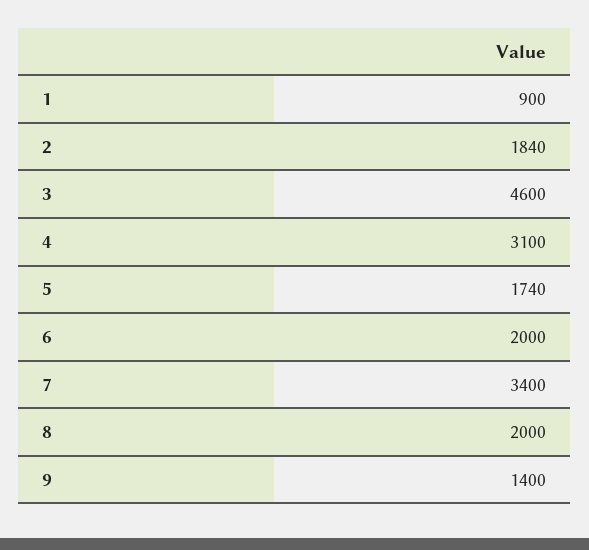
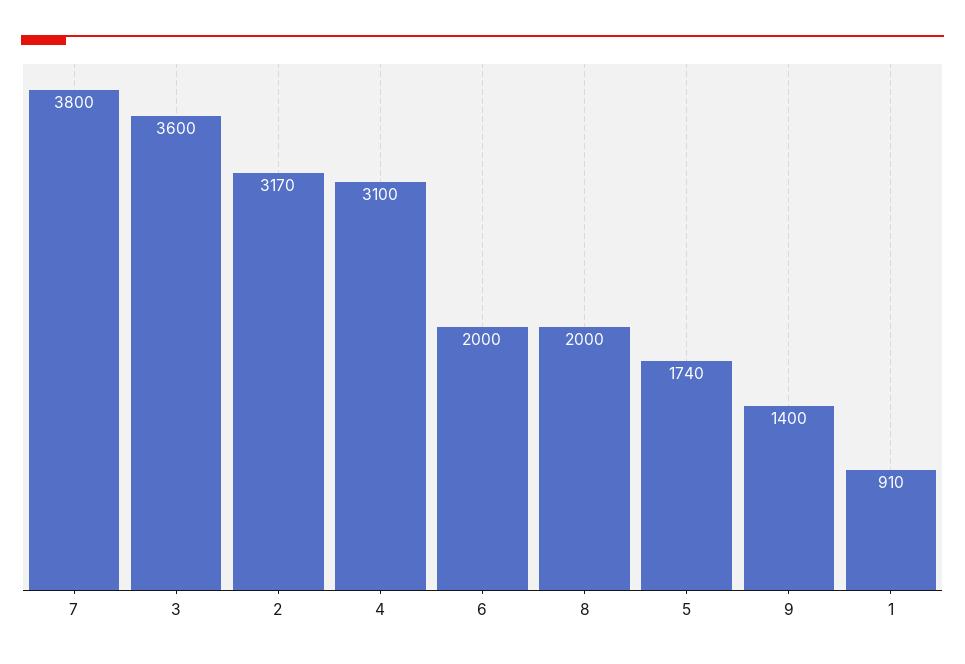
1: 900 -> 910
2: 1840 -> 3170
3: 4600 -> 3600
7: 3400 -> 3800

